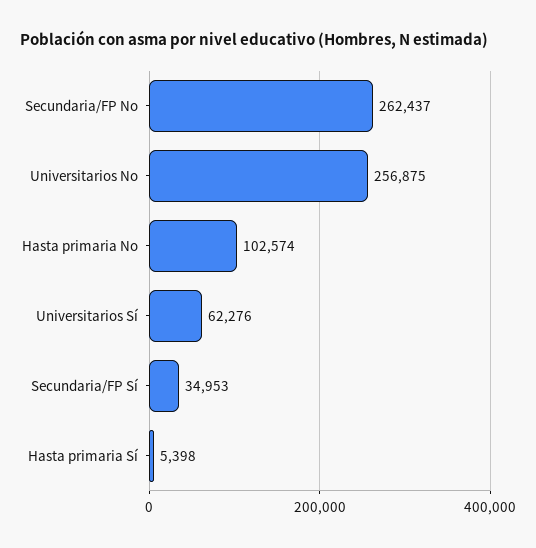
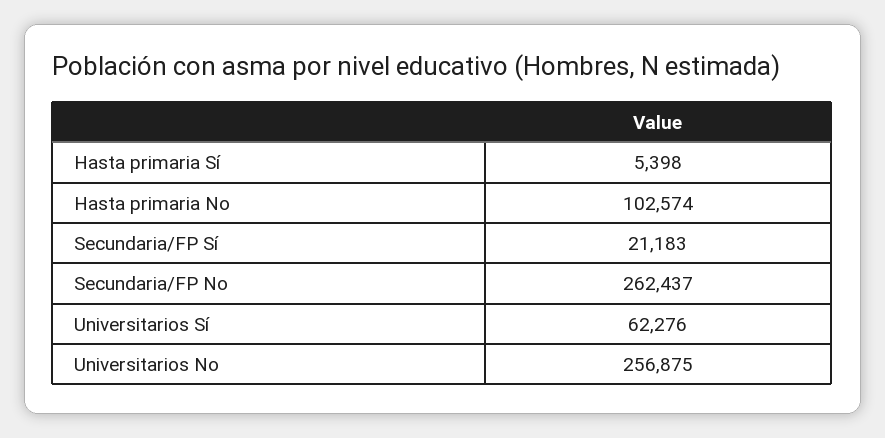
Secundaria/FP Sí: 34953 -> 21183

